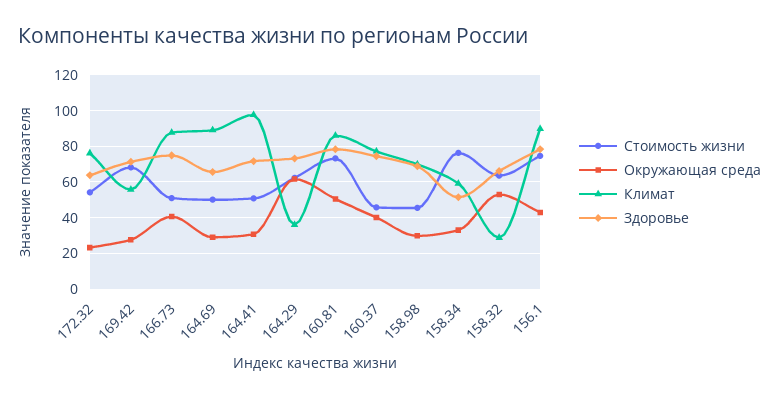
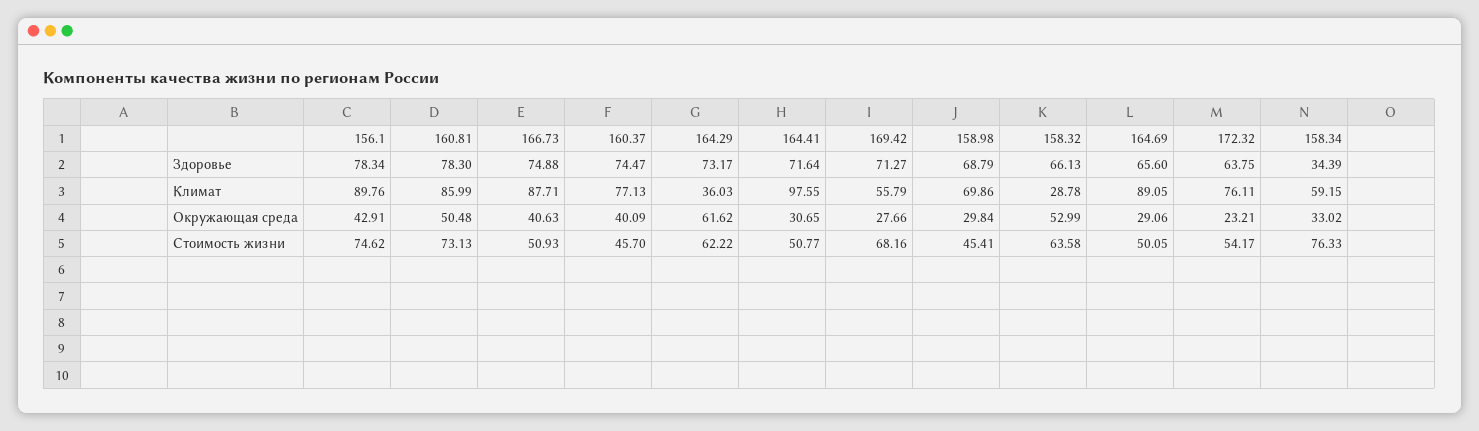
Здоровье, 158.34: 50 -> 34.39

